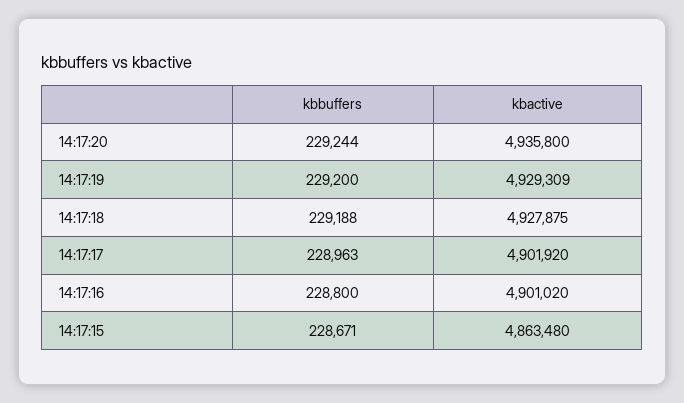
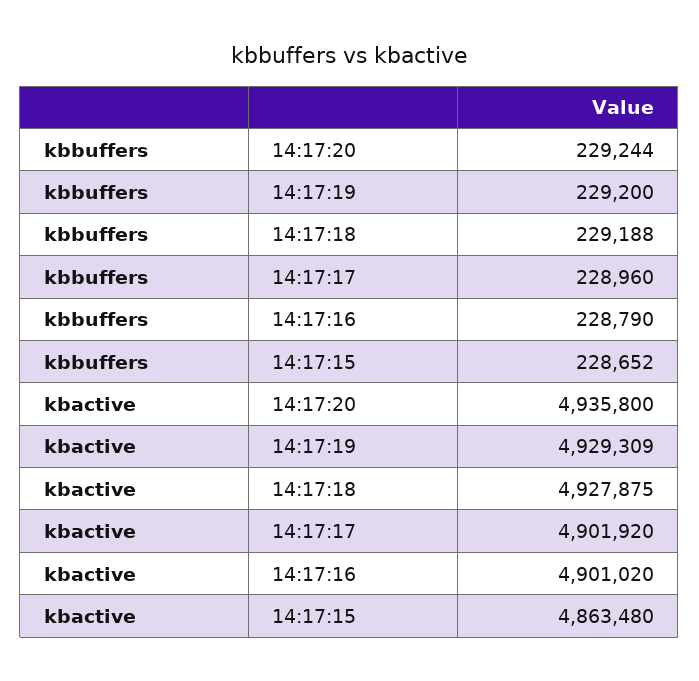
kbbuffers, 14:17:17: 228963 -> 228960
kbbuffers, 14:17:16: 228800 -> 228790
kbbuffers, 14:17:15: 228671 -> 228652

